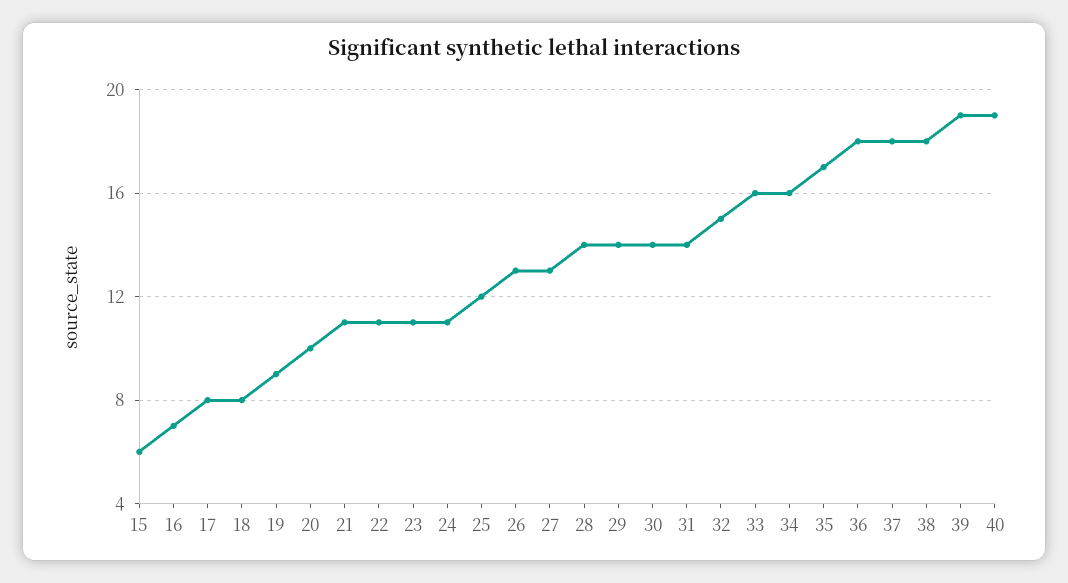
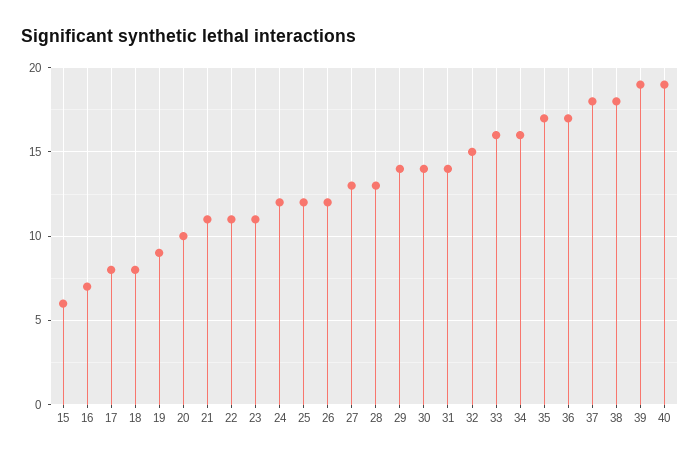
24: 11 -> 12
26: 13 -> 12
28: 14 -> 13
36: 18 -> 17

